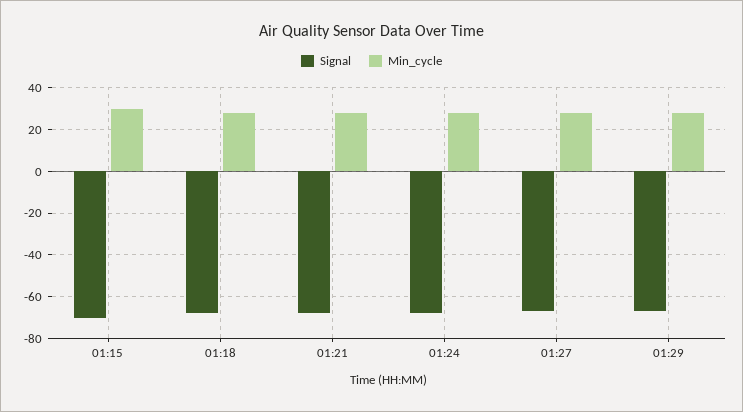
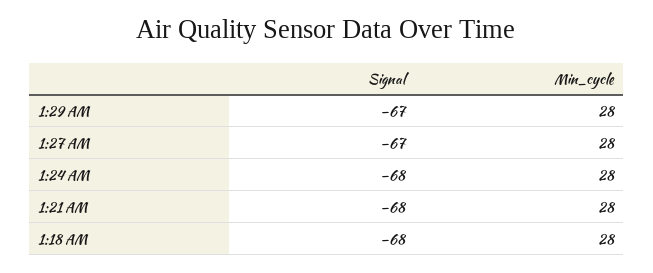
Signal, 01:15: -70 -> none
Min_cycle, 01:15: 30 -> none

